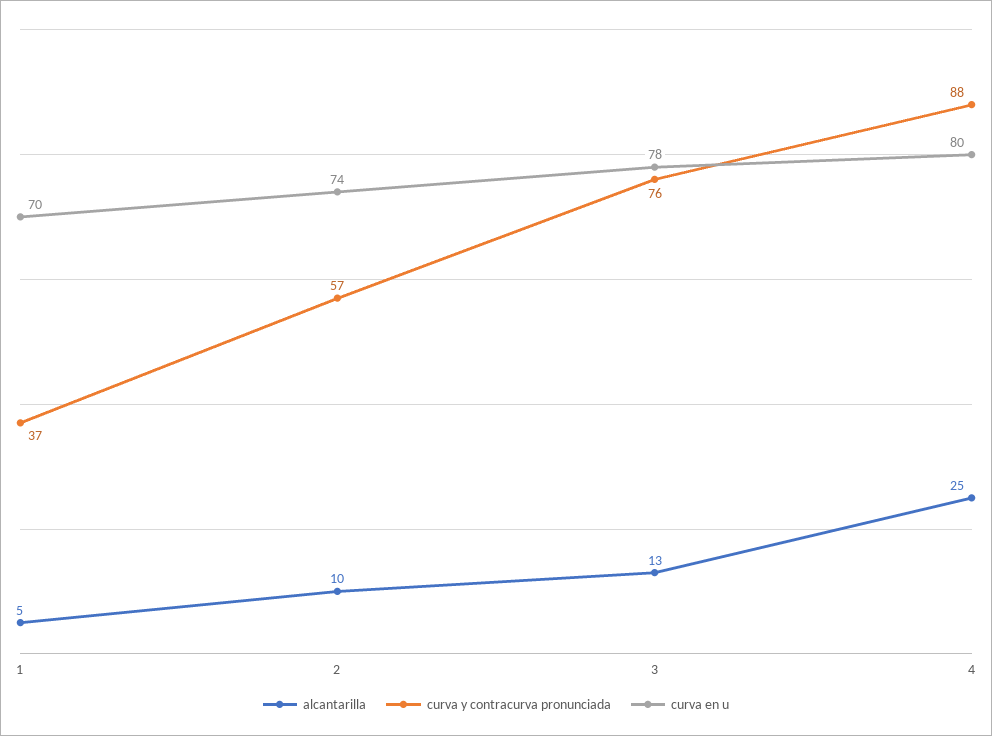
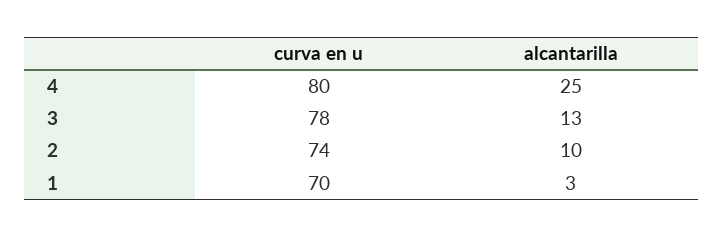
alcantarilla, 1: 5 -> 3
curva y contracurva pronunciada, 1: 37 -> none
curva y contracurva pronunciada, 2: 57 -> none
curva y contracurva pronunciada, 3: 76 -> none
curva y contracurva pronunciada, 4: 88 -> none

